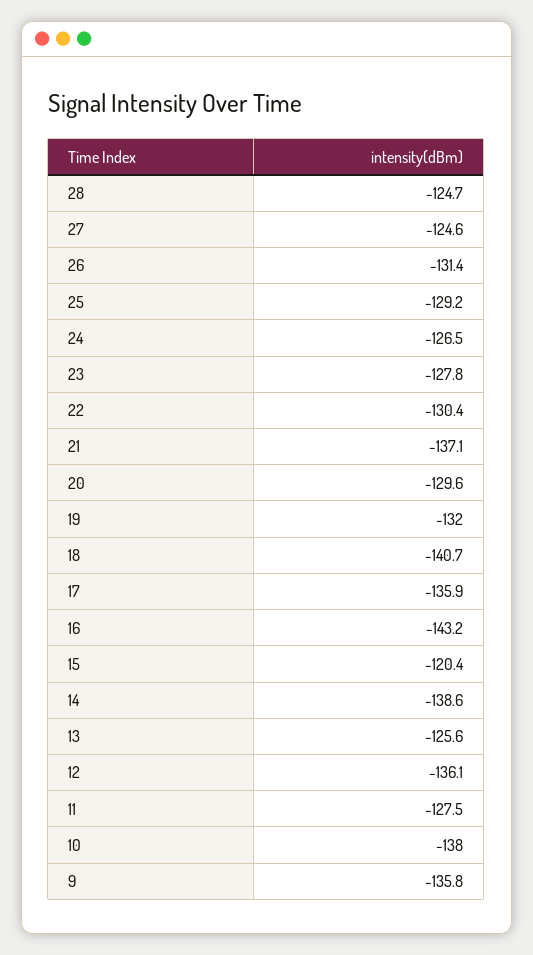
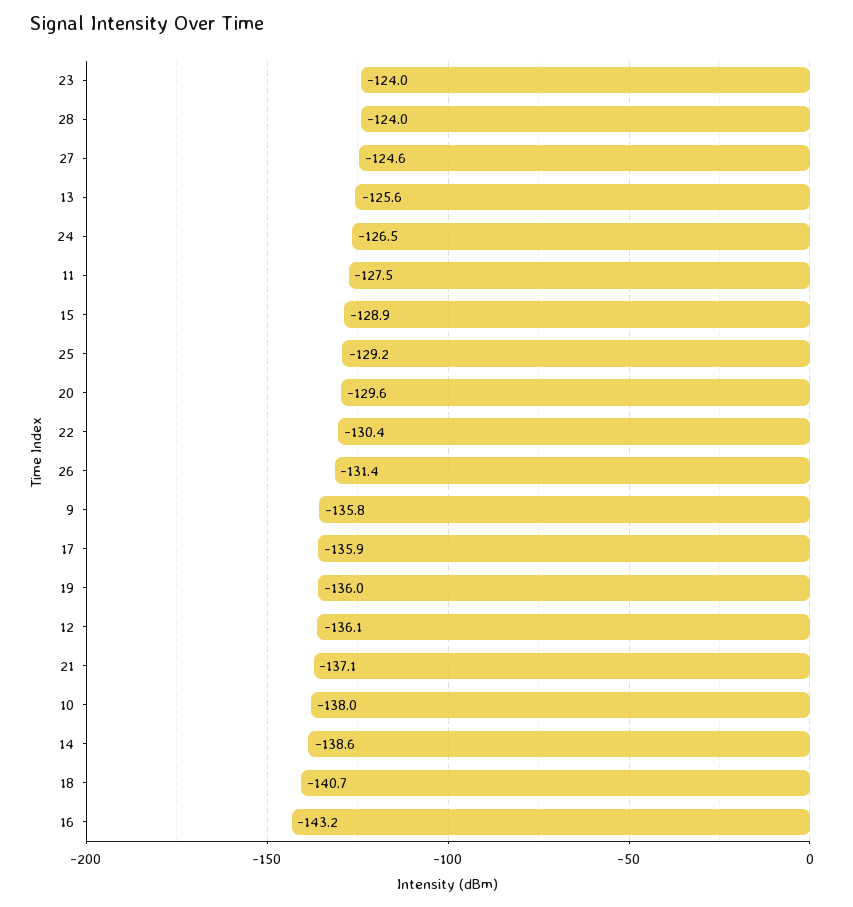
28: -124.7 -> -124
23: -127.8 -> -124
19: -132 -> -136
15: -120.4 -> -128.9

